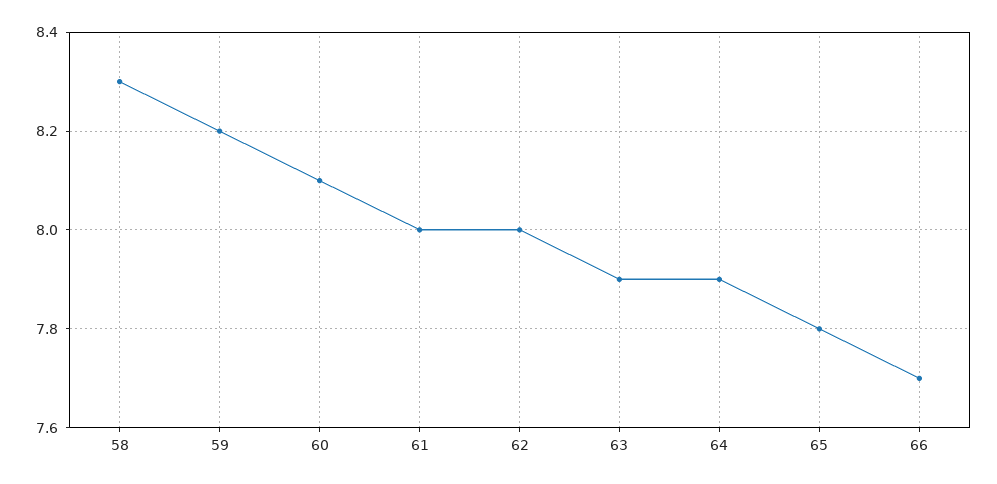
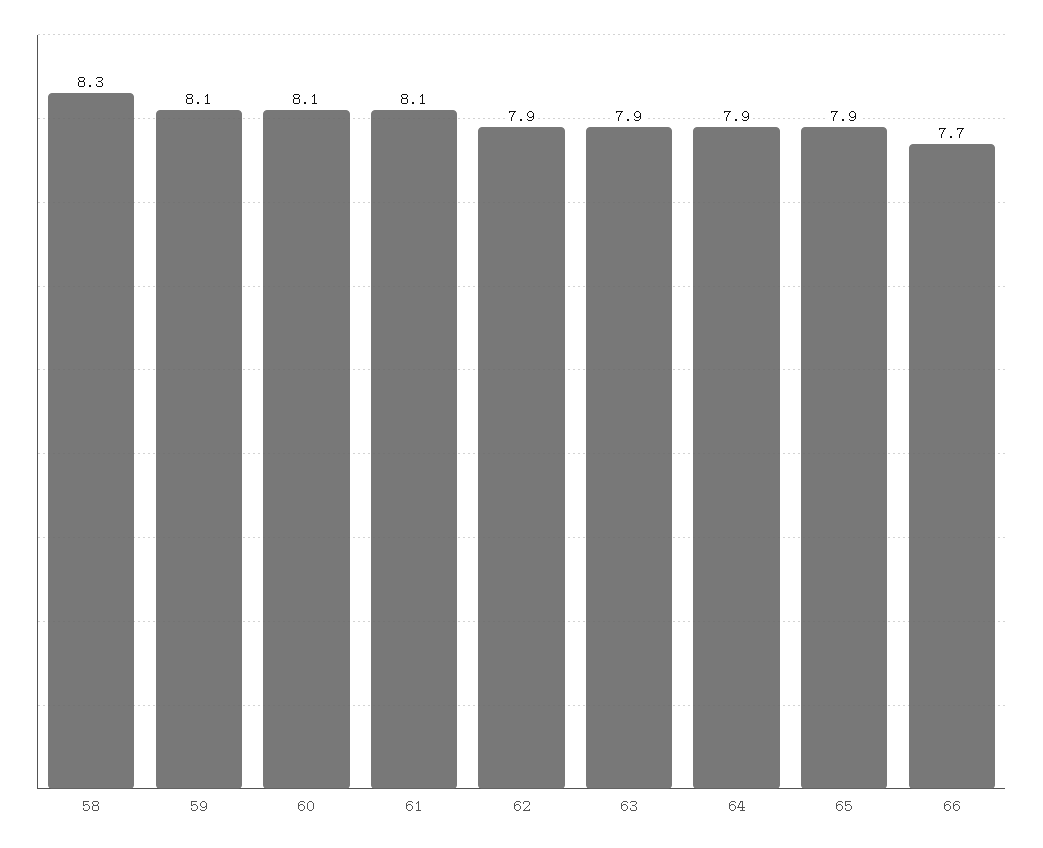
59: 8.2 -> 8.1
61: 8 -> 8.1
62: 8 -> 7.9
65: 7.8 -> 7.9

